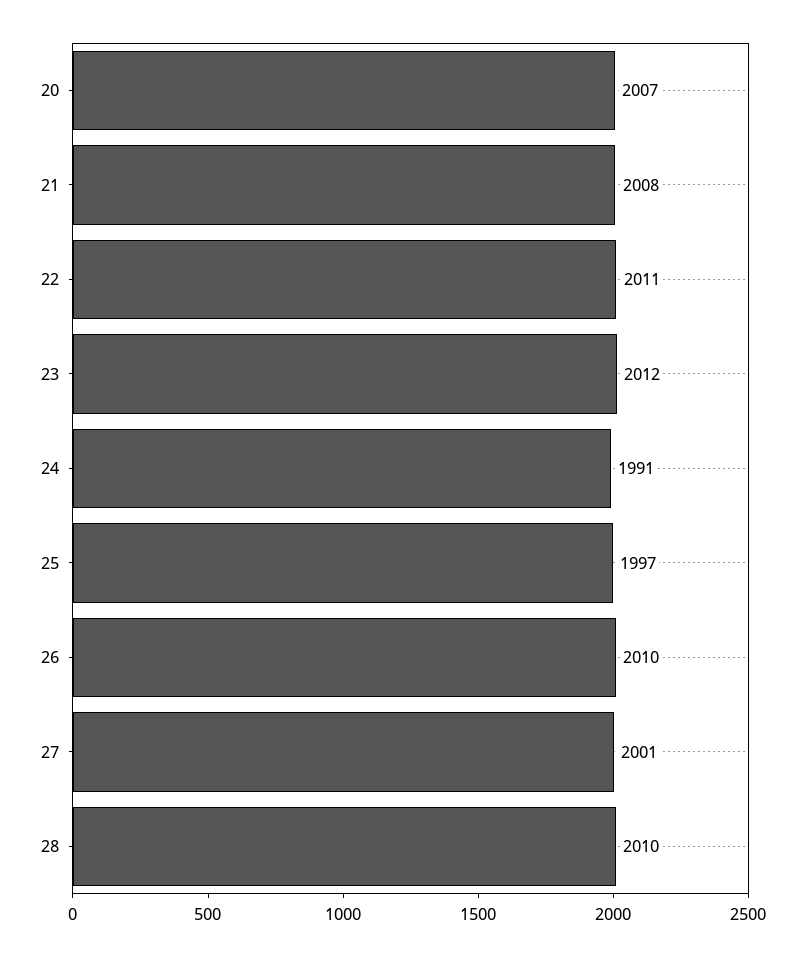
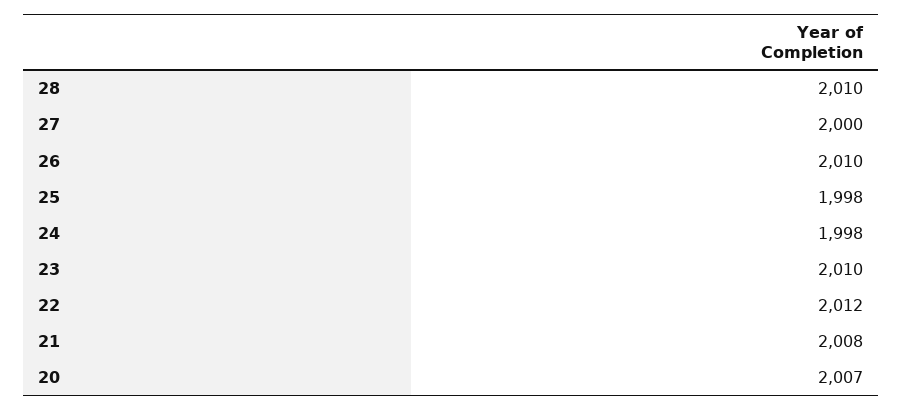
22: 2011 -> 2012
23: 2012 -> 2010
24: 1991 -> 1998
25: 1997 -> 1998
27: 2001 -> 2000

